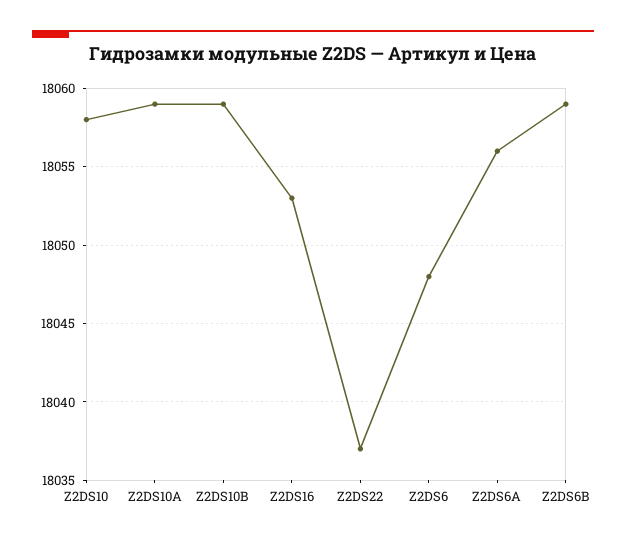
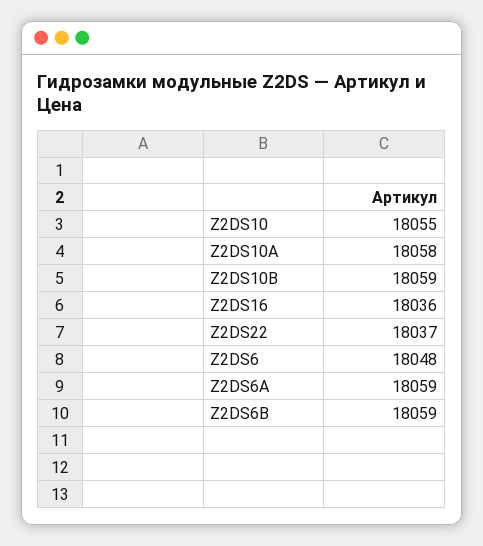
Z2DS10: 18058 -> 18055
Z2DS10A: 18059 -> 18058
Z2DS16: 18053 -> 18036
Z2DS6A: 18056 -> 18059

